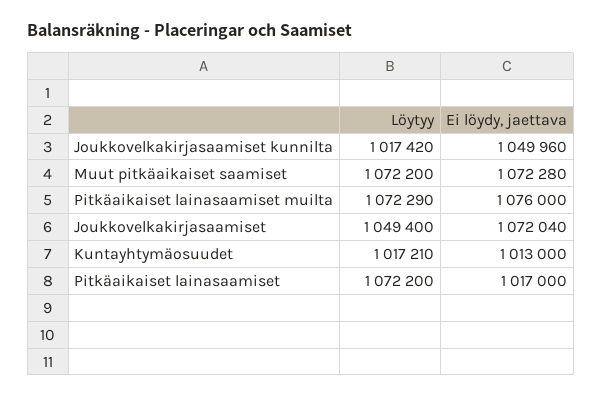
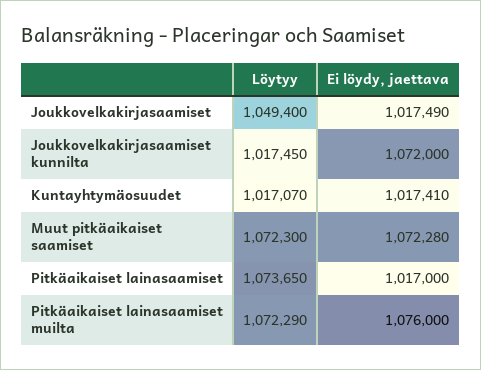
Löytyy, Joukkovelkakirjasaamiset kunnilta: 1017420 -> 1017450
Ei löydy, jaettava, Joukkovelkakirjasaamiset kunnilta: 1049960 -> 1072000
Löytyy, Muut pitkäaikaiset saamiset: 1072200 -> 1072300
Ei löydy, jaettava, Joukkovelkakirjasaamiset: 1072040 -> 1017490
Löytyy, Kuntayhtymäosuudet: 1017210 -> 1017070
Ei löydy, jaettava, Kuntayhtymäosuudet: 1013000 -> 1017410
Löytyy, Pitkäaikaiset lainasaamiset: 1072200 -> 1073650

